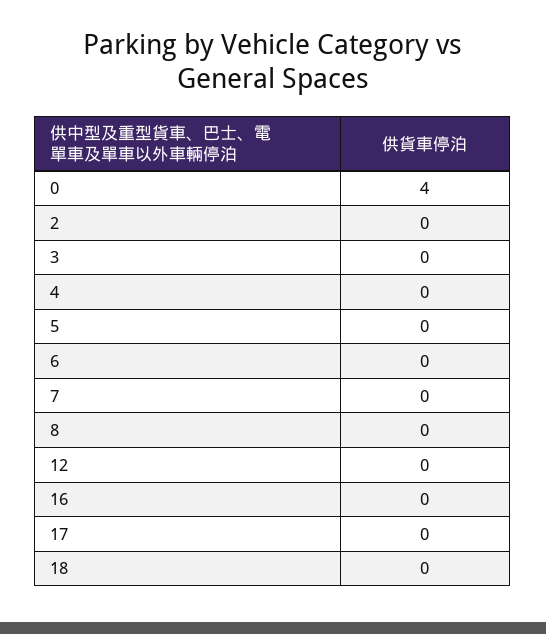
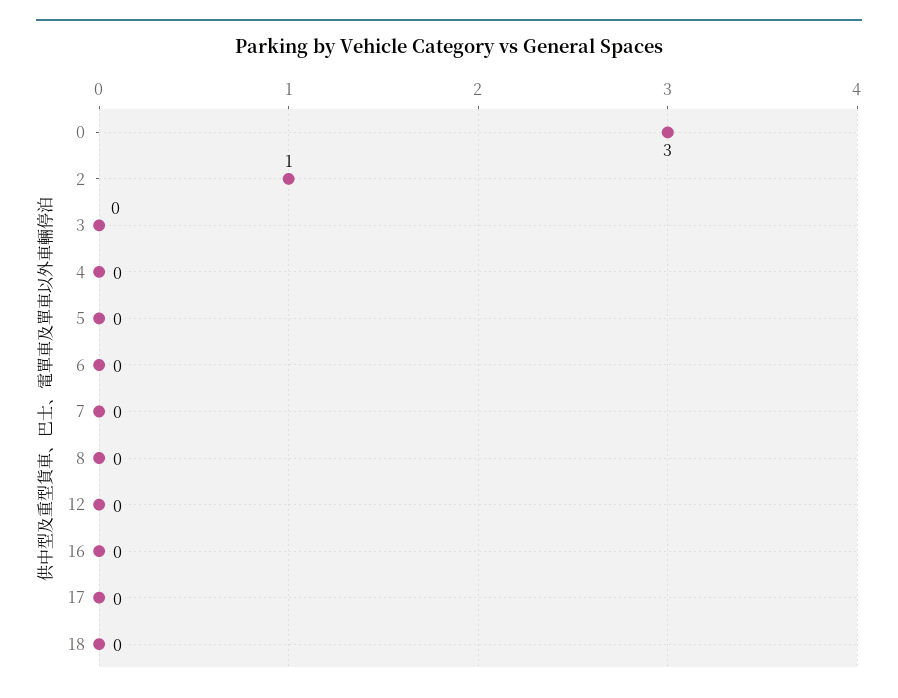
0: 4 -> 3
2: 0 -> 1

